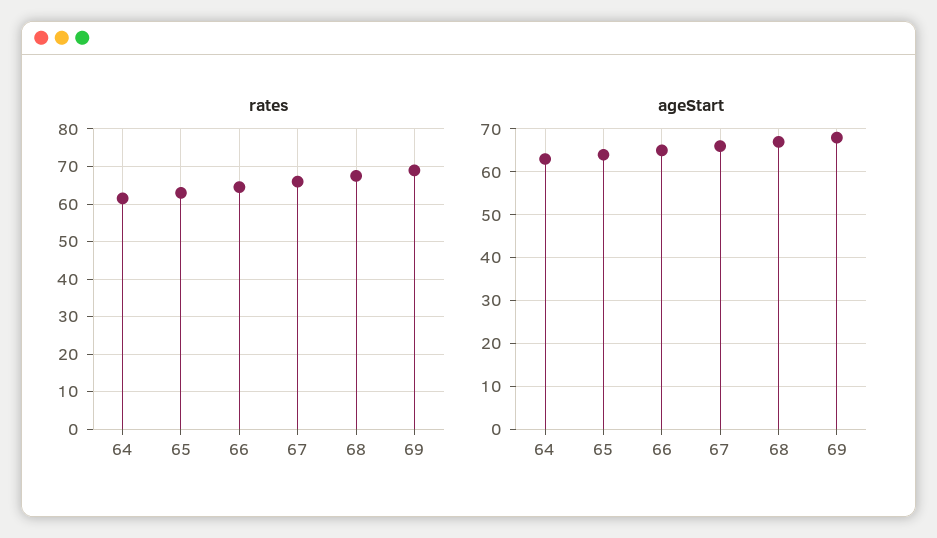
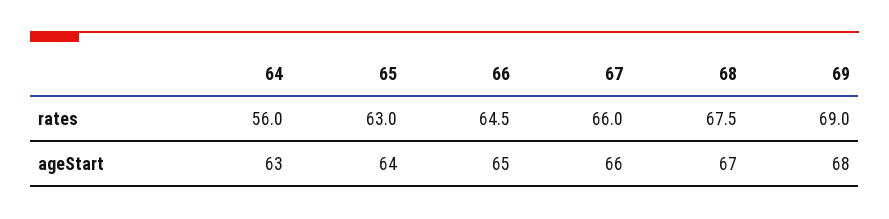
rates, 64: 62 -> 56

